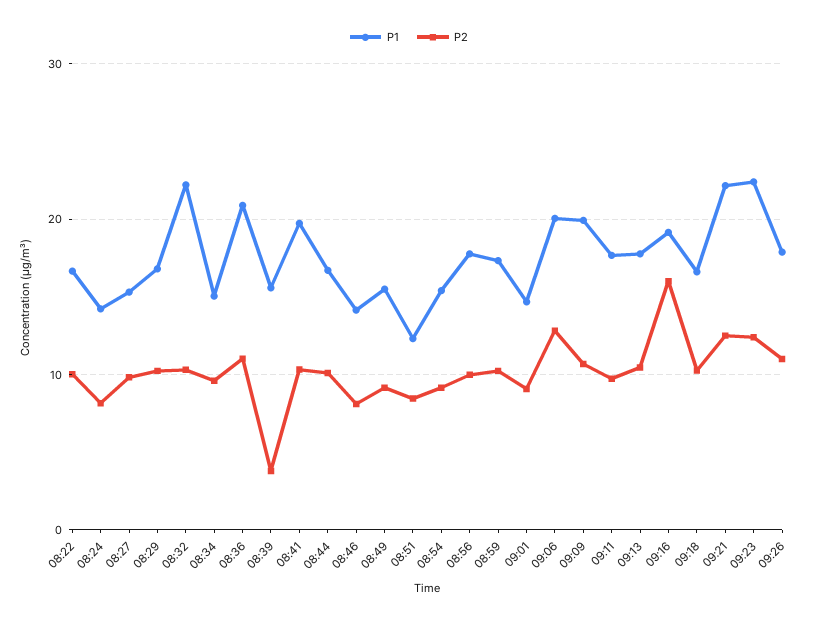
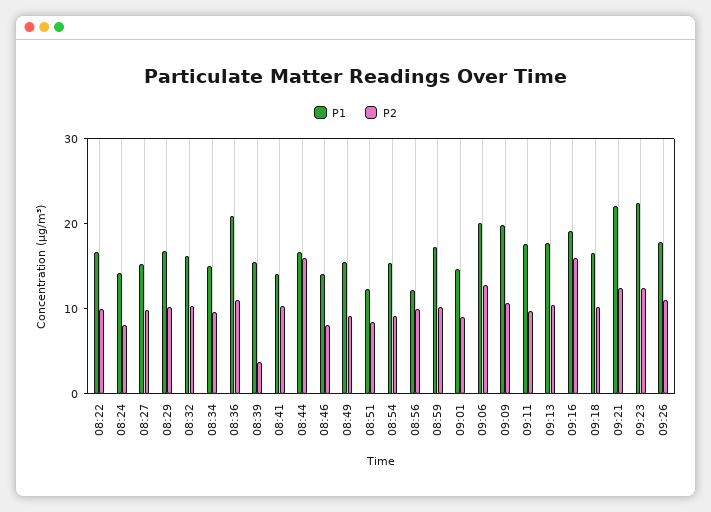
P1, 08:32: 22 -> 16
P1, 08:41: 20 -> 14
P2, 08:44: 10 -> 16
P1, 08:56: 18 -> 12

